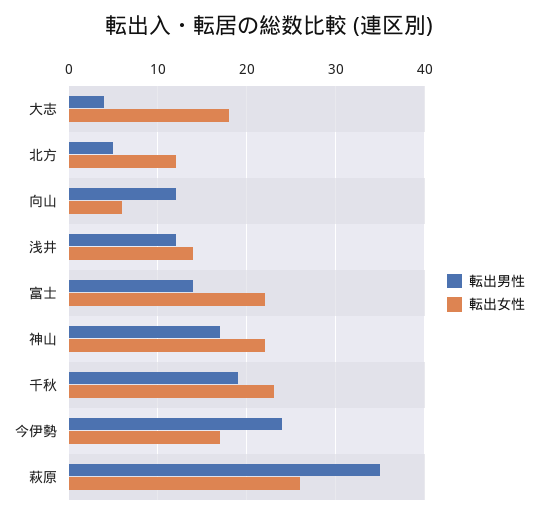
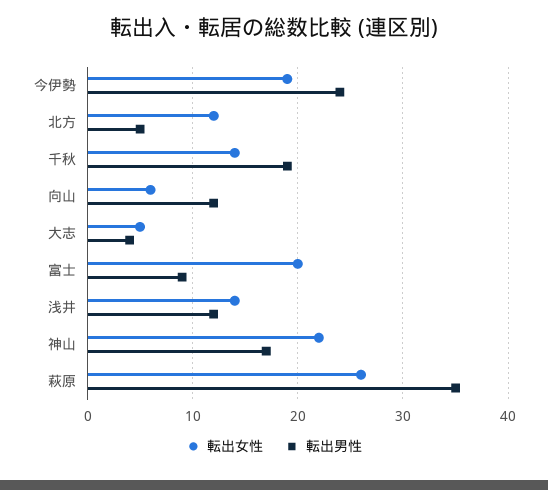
転出女性, 大志: 18 -> 5
転出男性, 富士: 14 -> 9
転出女性, 富士: 22 -> 20
転出女性, 千秋: 23 -> 14
転出女性, 今伊勢: 17 -> 19

